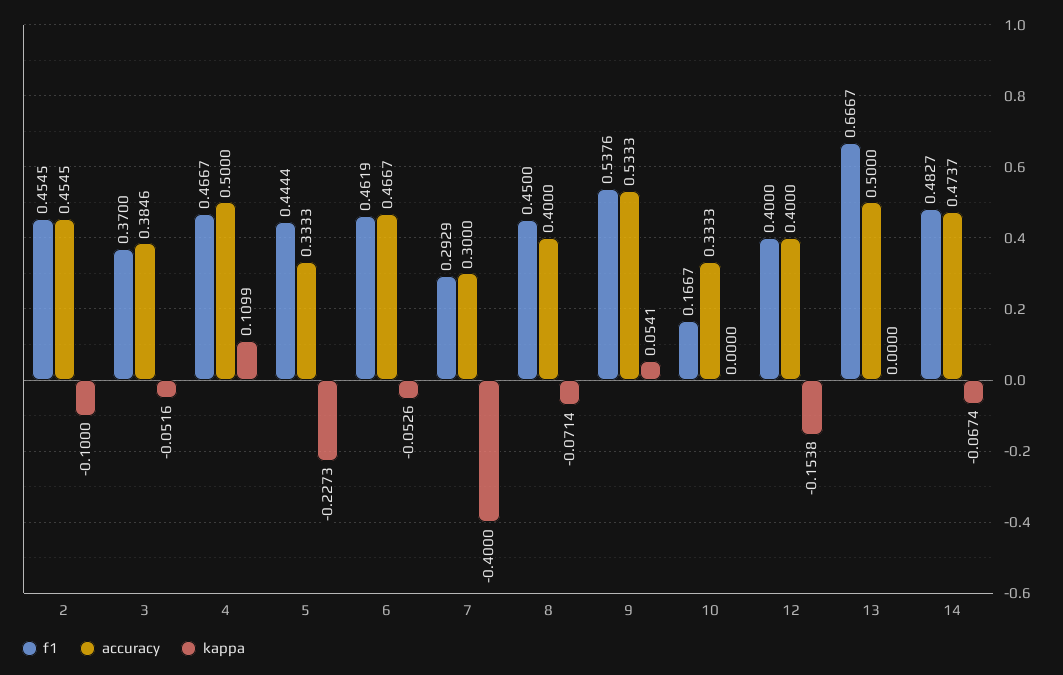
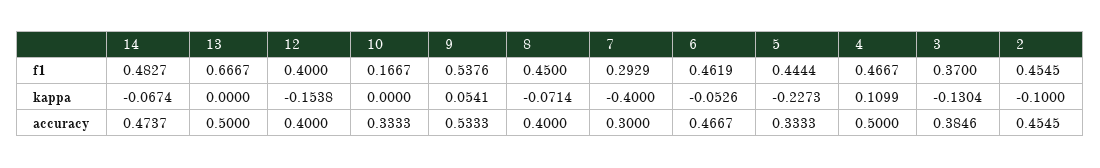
kappa, 3: -0.0516 -> -0.1304

